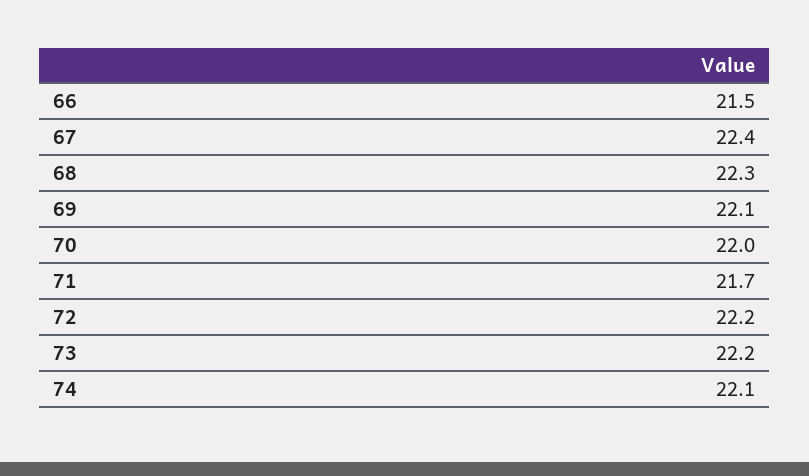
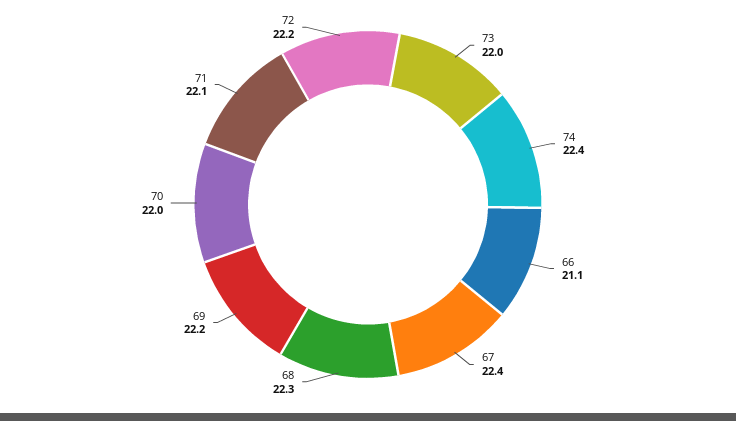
66: 21.5 -> 21.1
69: 22.1 -> 22.2
71: 21.7 -> 22.1
73: 22.2 -> 22
74: 22.1 -> 22.4

